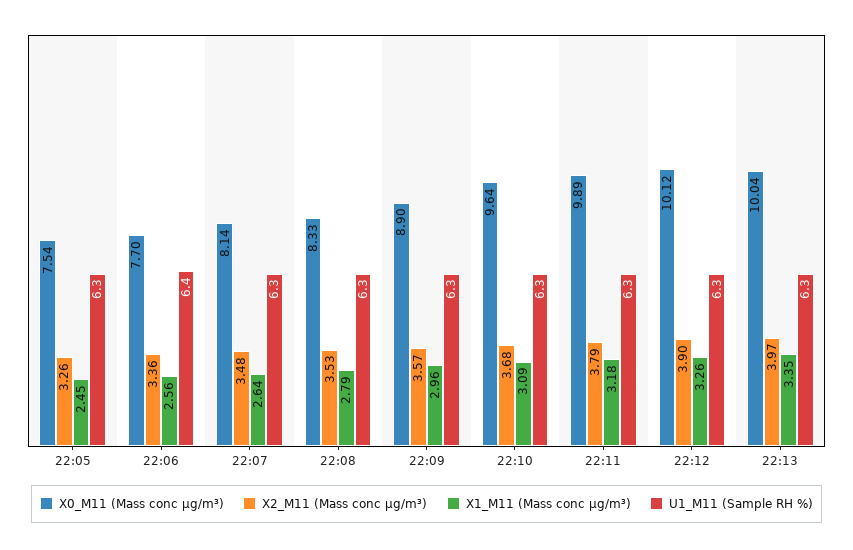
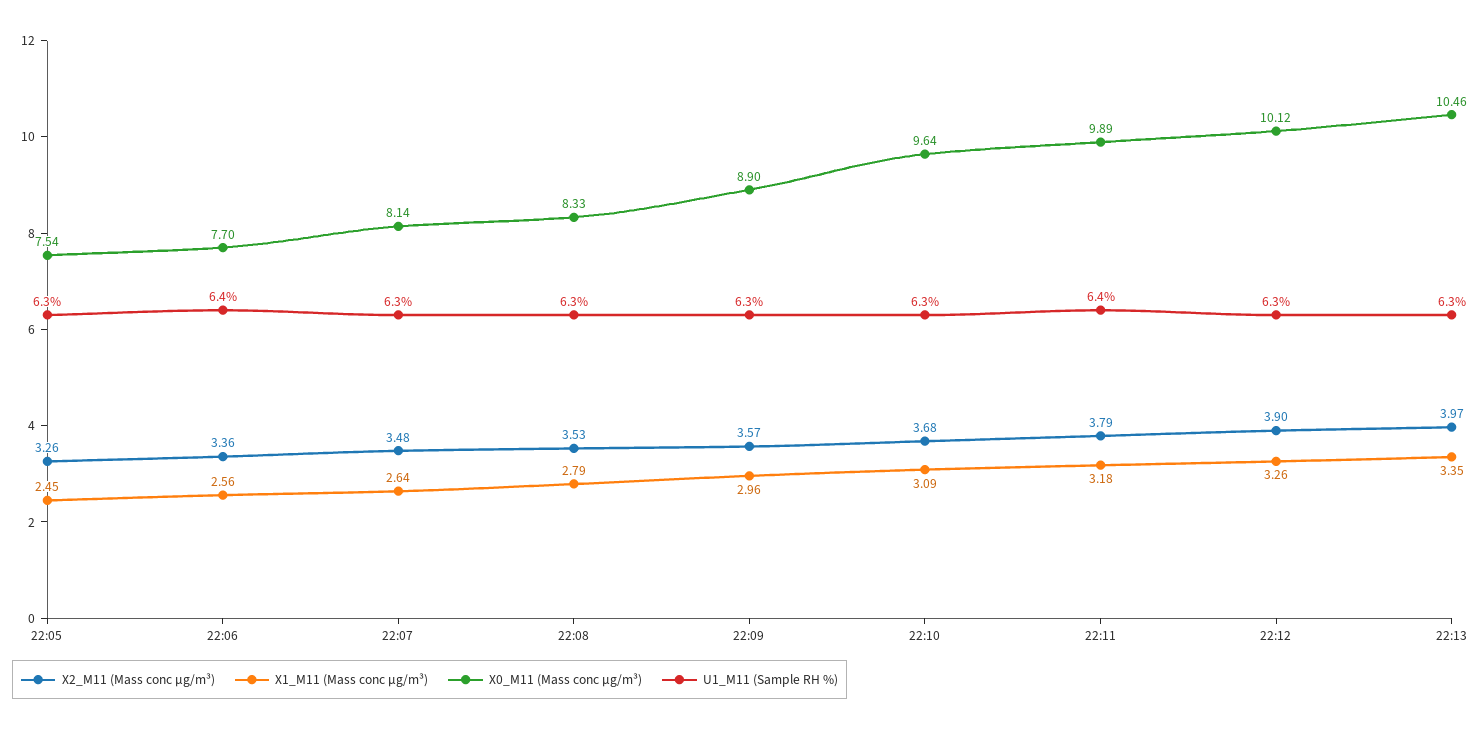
U1_M11 (Sample RH %), 22:11: 6.3 -> 6.4
X0_M11 (Mass conc μg/m³), 22:13: 10.04 -> 10.46

